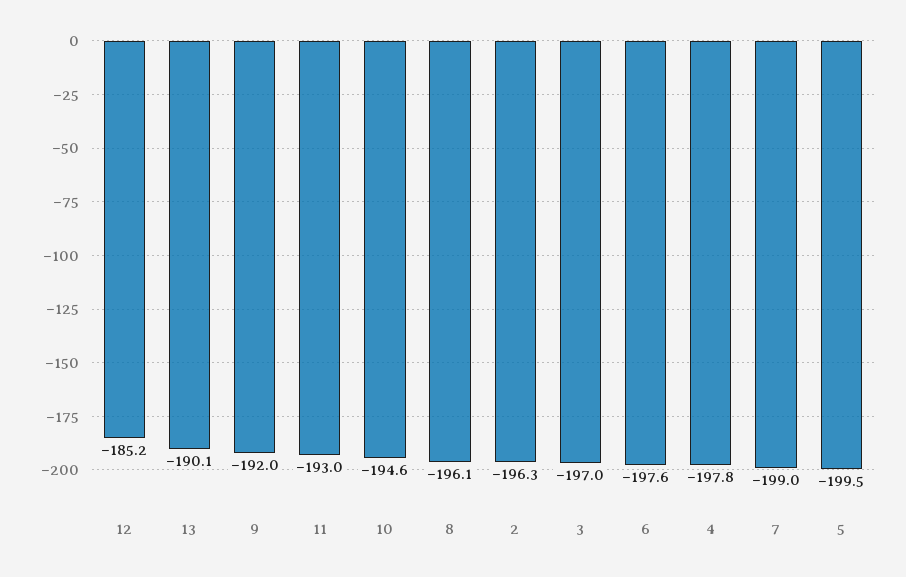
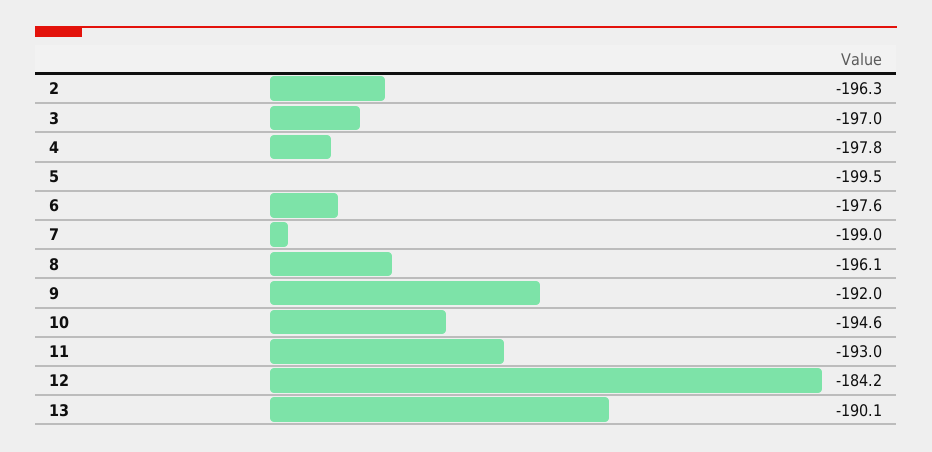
12: -185.2 -> -184.2

